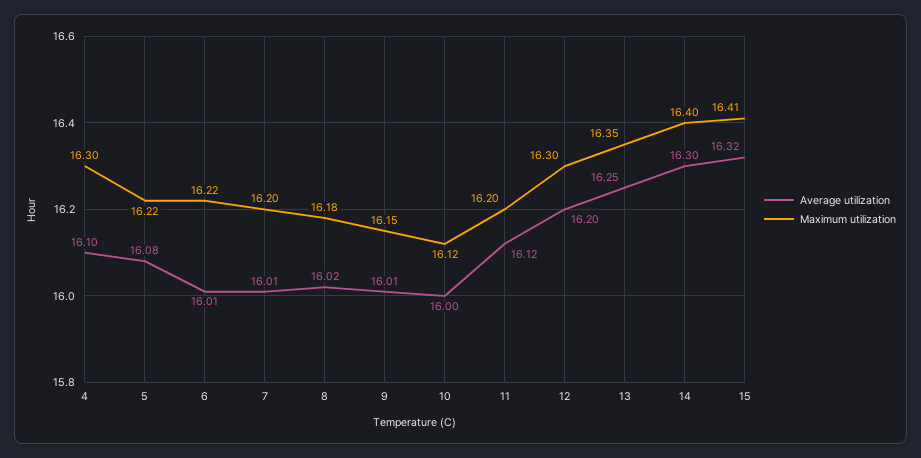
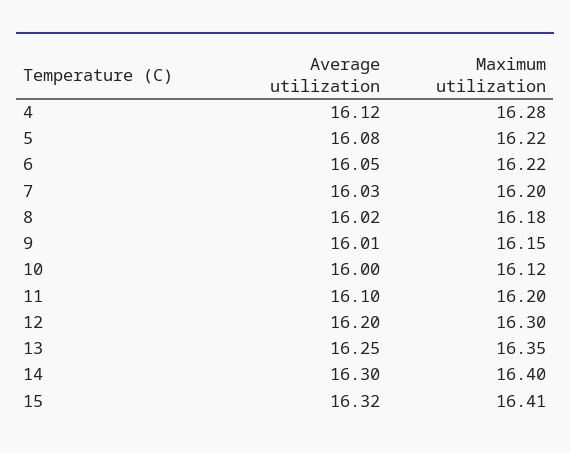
Average utilization, 4: 16.1 -> 16.12
Maximum utilization, 4: 16.3 -> 16.28
Average utilization, 6: 16.01 -> 16.05
Average utilization, 7: 16.01 -> 16.03
Average utilization, 11: 16.12 -> 16.1

